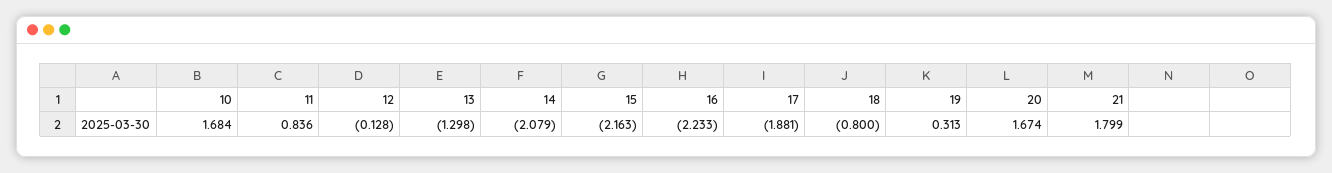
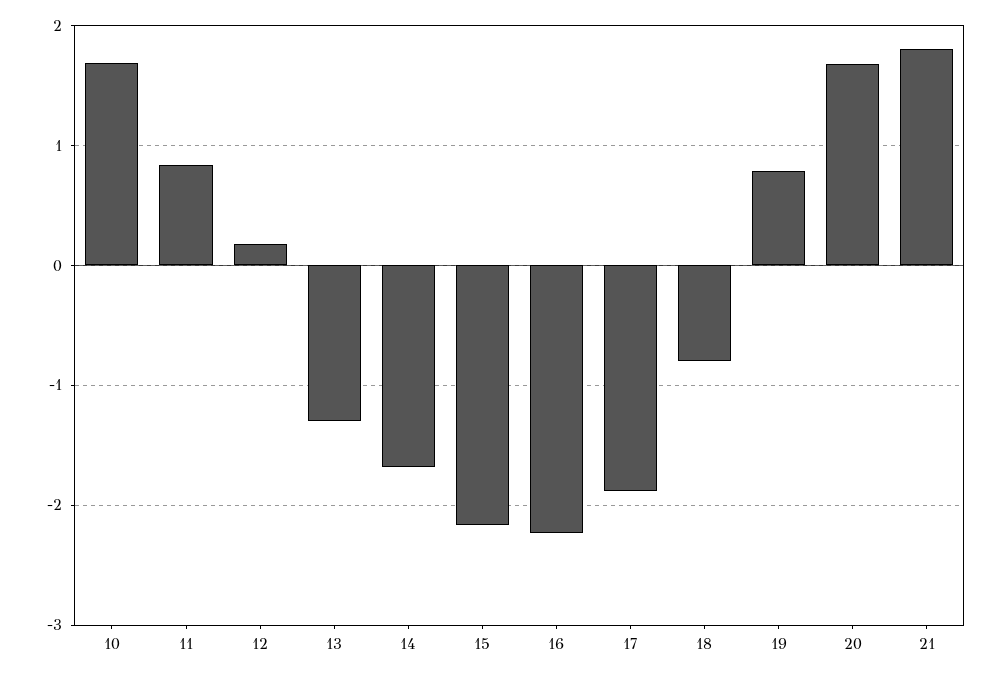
12: -0.128 -> 0.2
14: -2.079 -> -1.7
19: 0.313 -> 0.8

